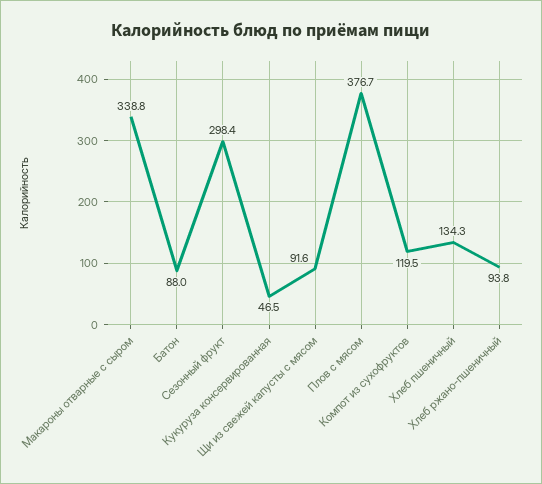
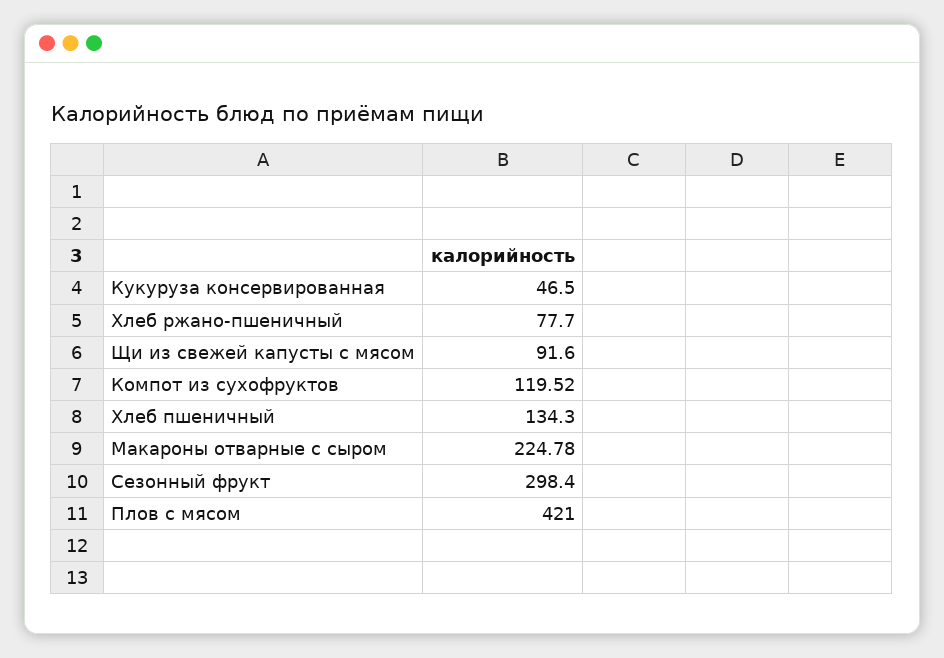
Макароны отварные с сыром: 338.8 -> 224.78
Батон: 88 -> none
Плов с мясом: 376.7 -> 421
Хлеб ржано-пшеничный: 93.8 -> 77.7

